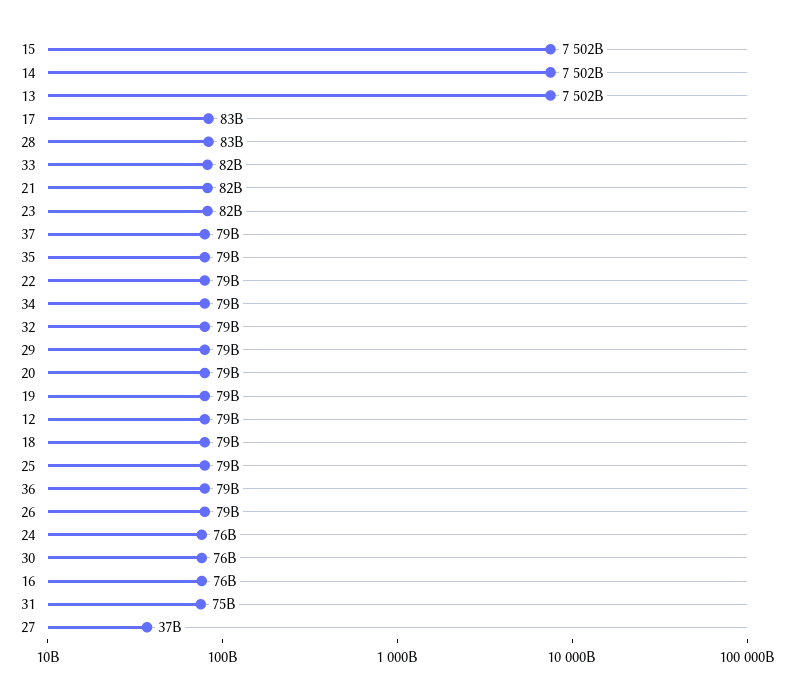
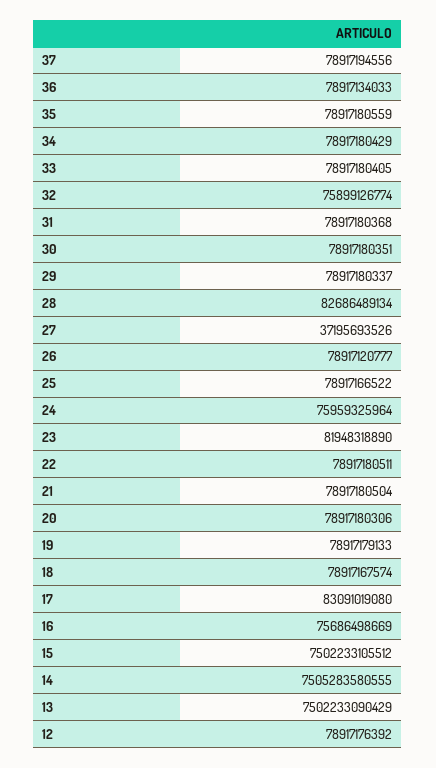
14: 7502000000000 -> 7505283580555
33: 82000000000 -> 78917180405
21: 82000000000 -> 78917180504
32: 79000000000 -> 75899126774
30: 76000000000 -> 78917180351
31: 75000000000 -> 78917180368

